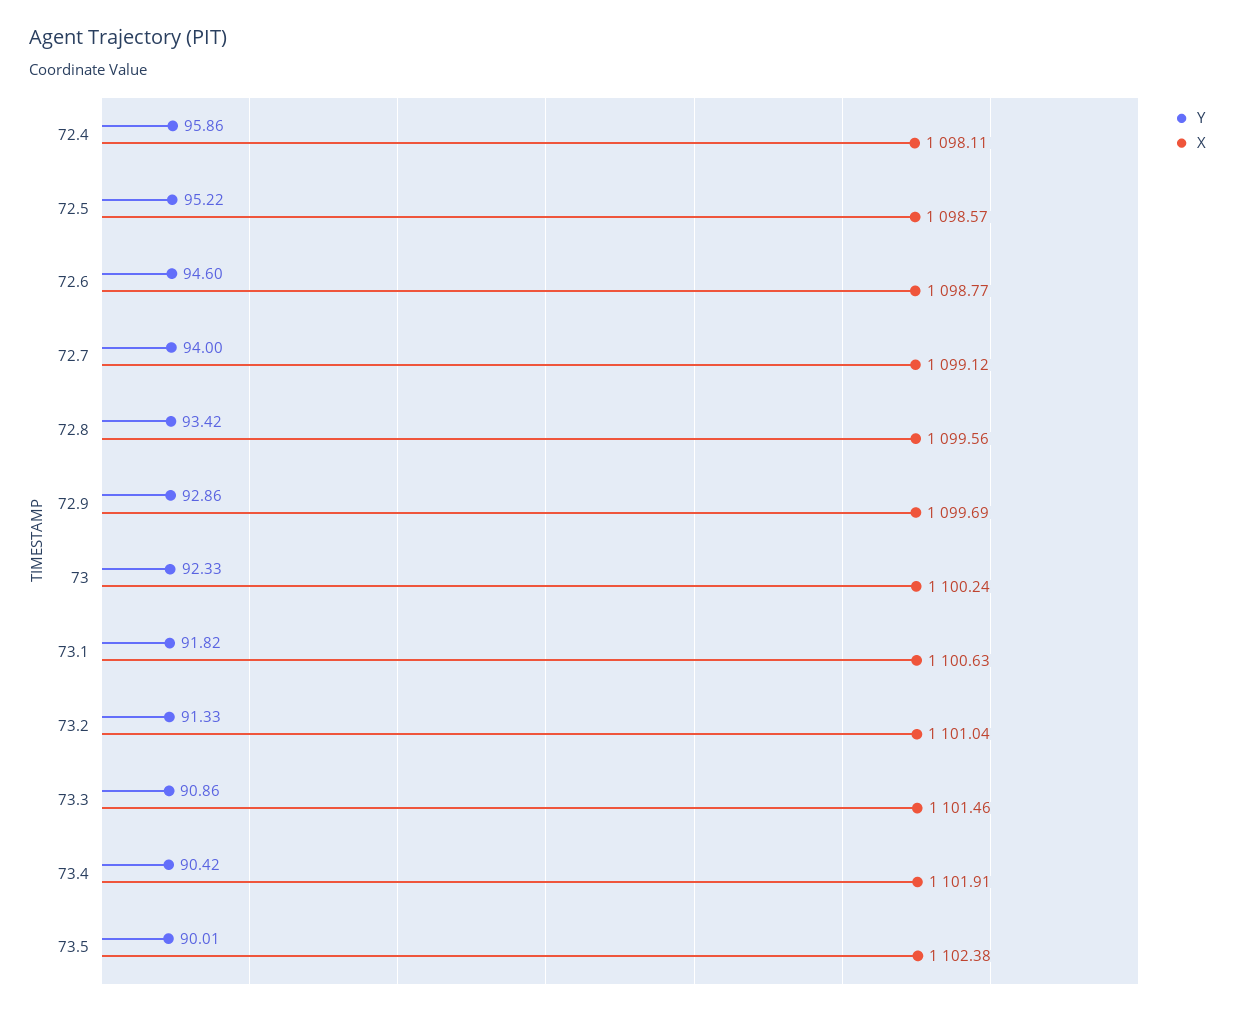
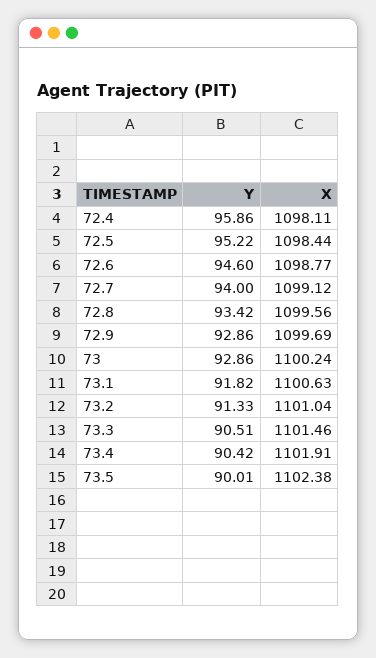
X, 72.5: 1098.57 -> 1098.44
Y, 73: 92.33 -> 92.86
Y, 73.3: 90.86 -> 90.51

